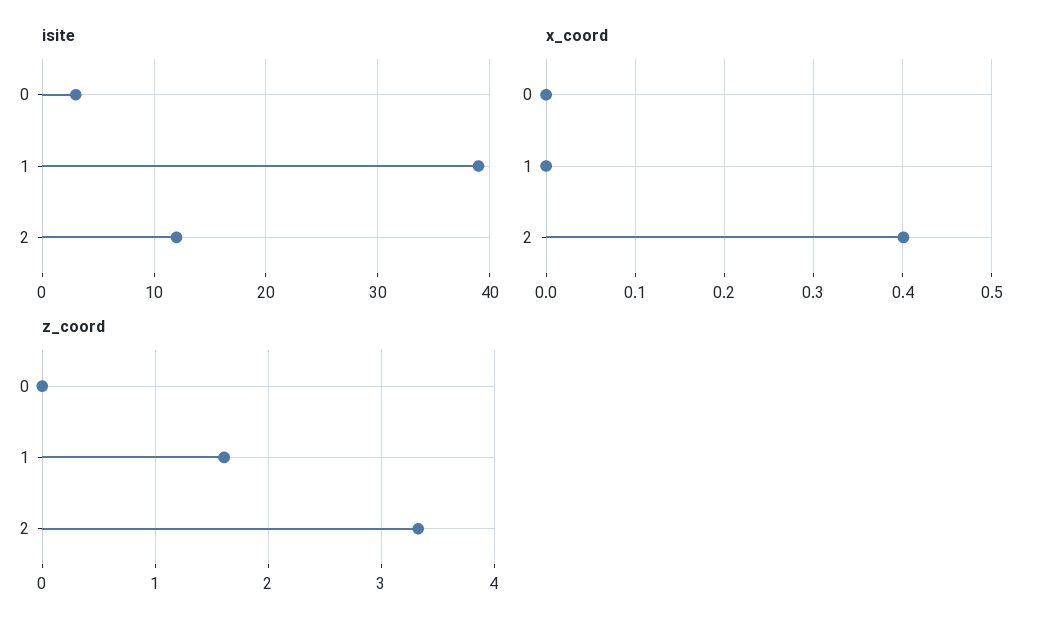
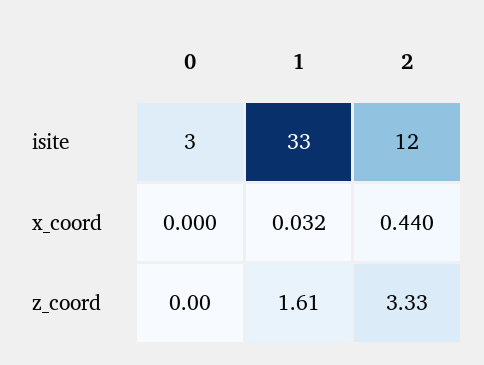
isite, 1: 39 -> 33
x_coord, 1: 0 -> 0.032
x_coord, 2: 0.4 -> 0.44

